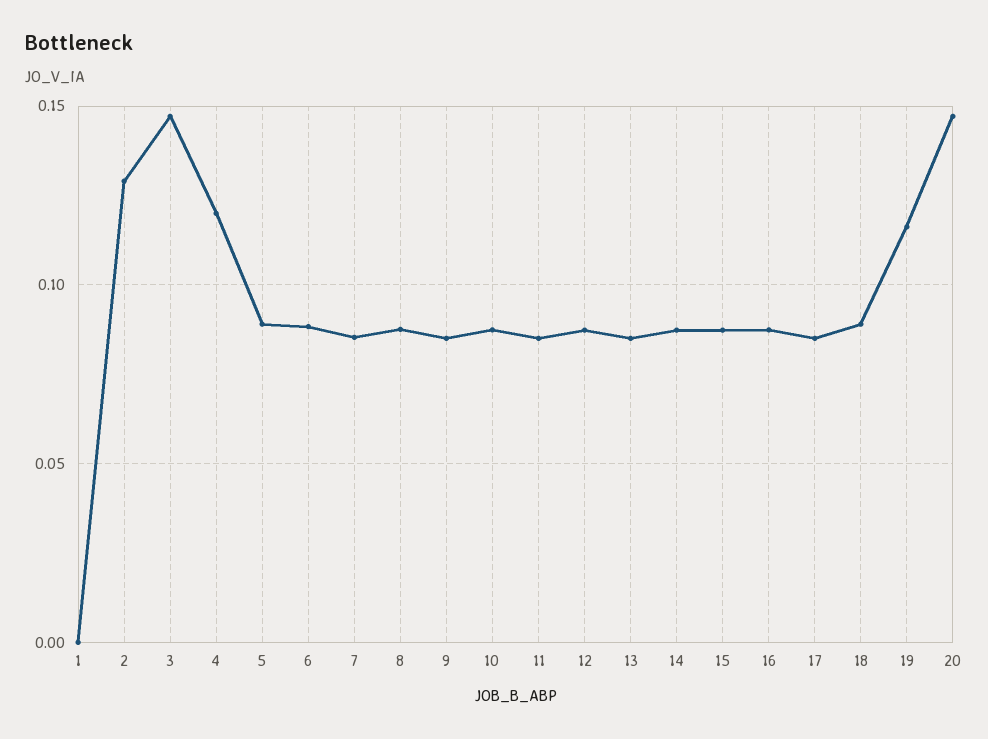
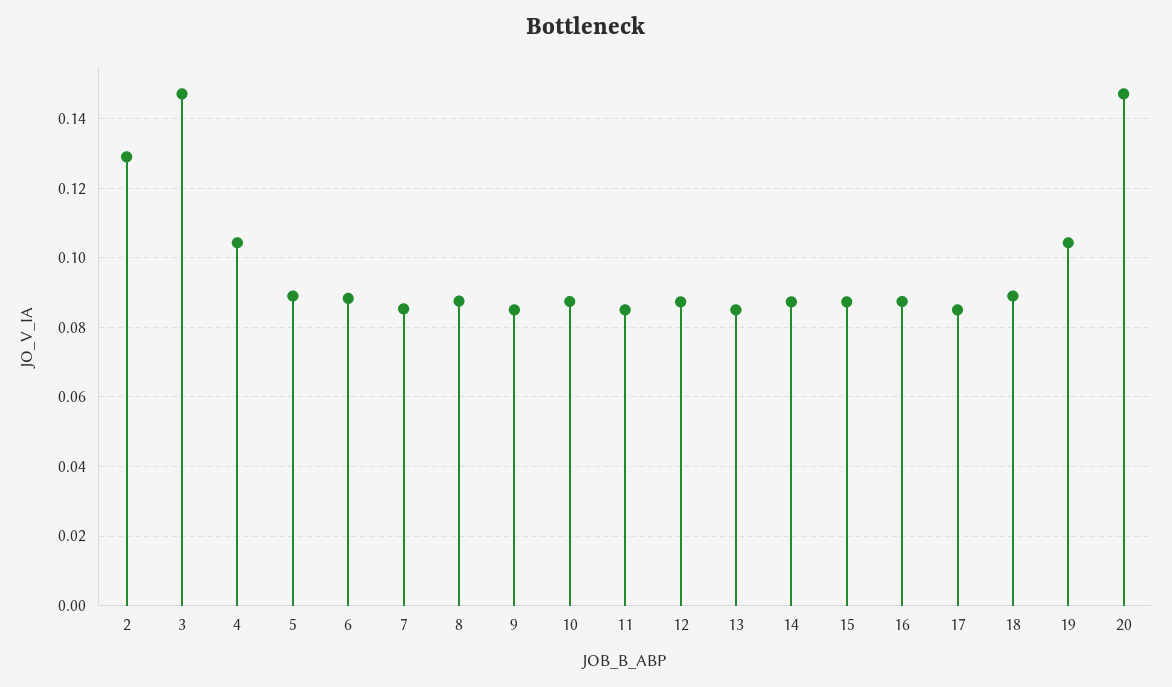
1: 0 -> none
4: 0.12 -> 0.104
19: 0.115 -> 0.104

